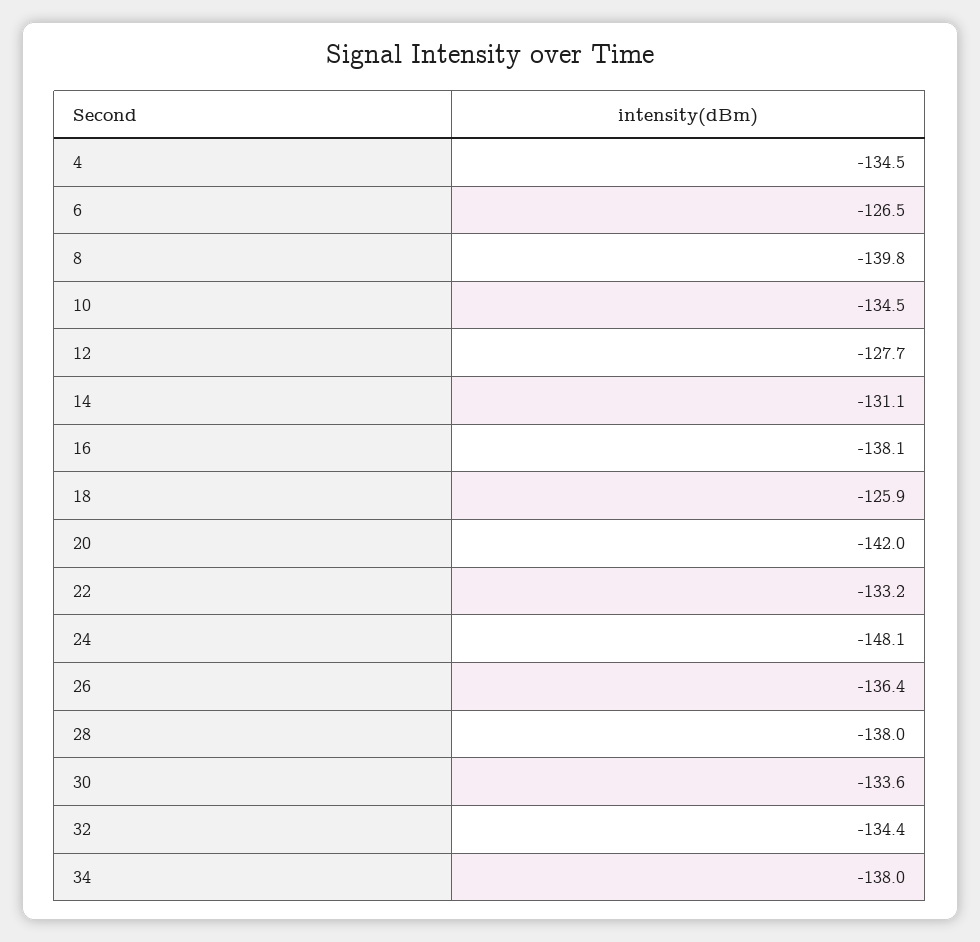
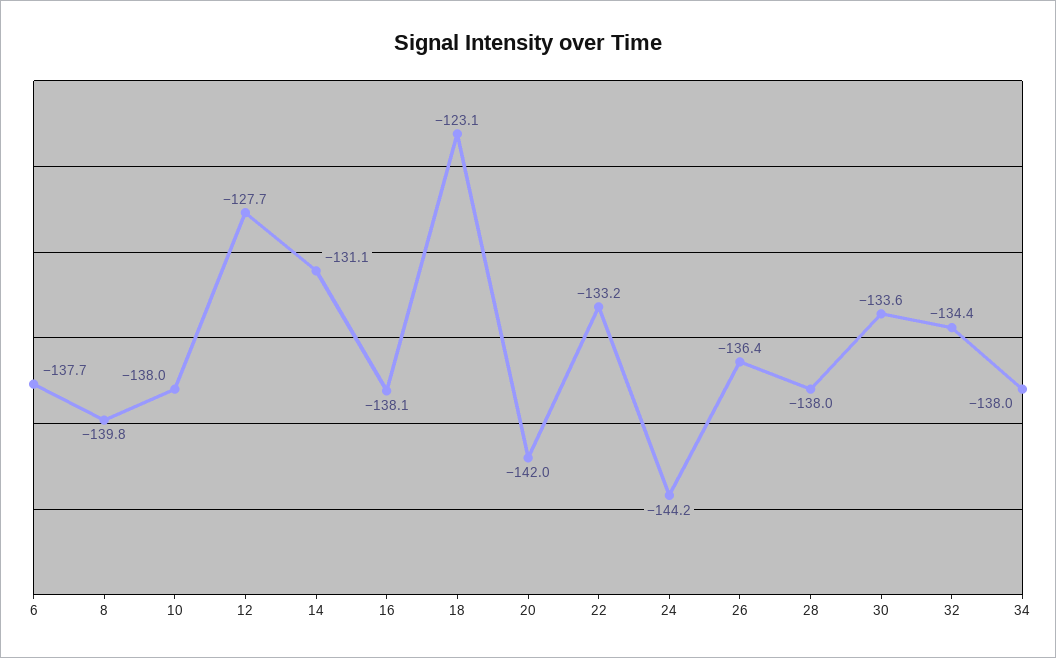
4: -134.5 -> none
6: -126.5 -> -137.7
10: -134.5 -> -138
18: -125.9 -> -123.1
24: -148.1 -> -144.2

